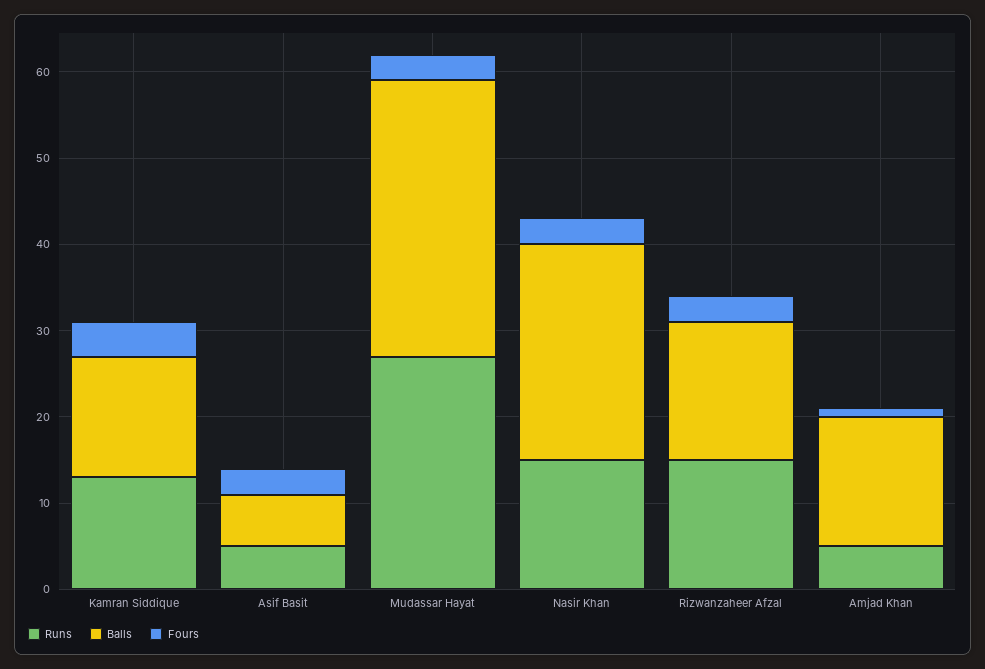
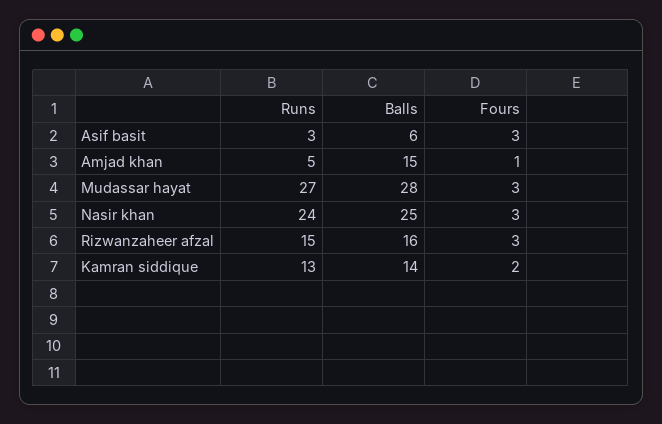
Fours, Kamran Siddique: 4 -> 2
Runs, Asif Basit: 5 -> 3
Balls, Mudassar Hayat: 32 -> 28
Runs, Nasir Khan: 15 -> 24

